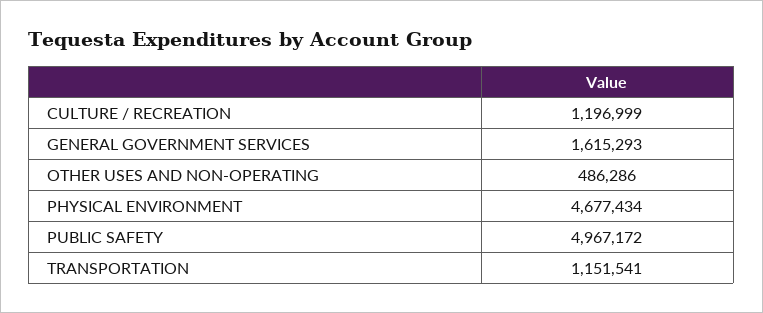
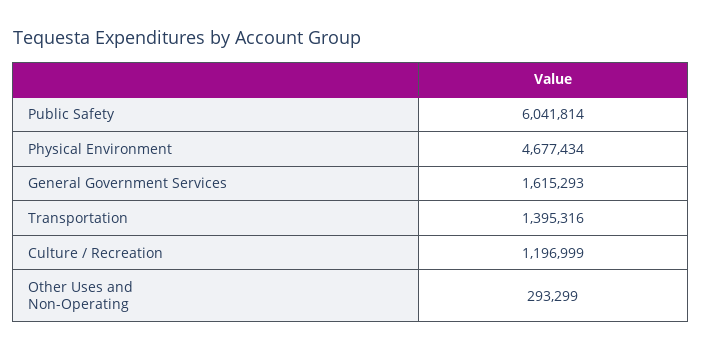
OTHER USES AND NON-OPERATING: 486286 -> 293299
PUBLIC SAFETY: 4967172 -> 6041814
TRANSPORTATION: 1151541 -> 1395316

